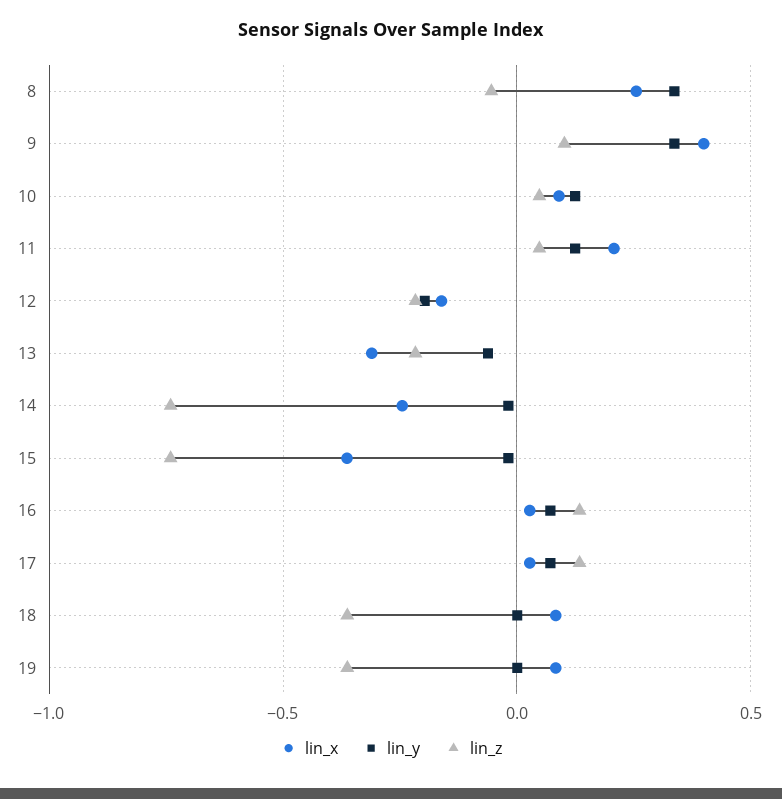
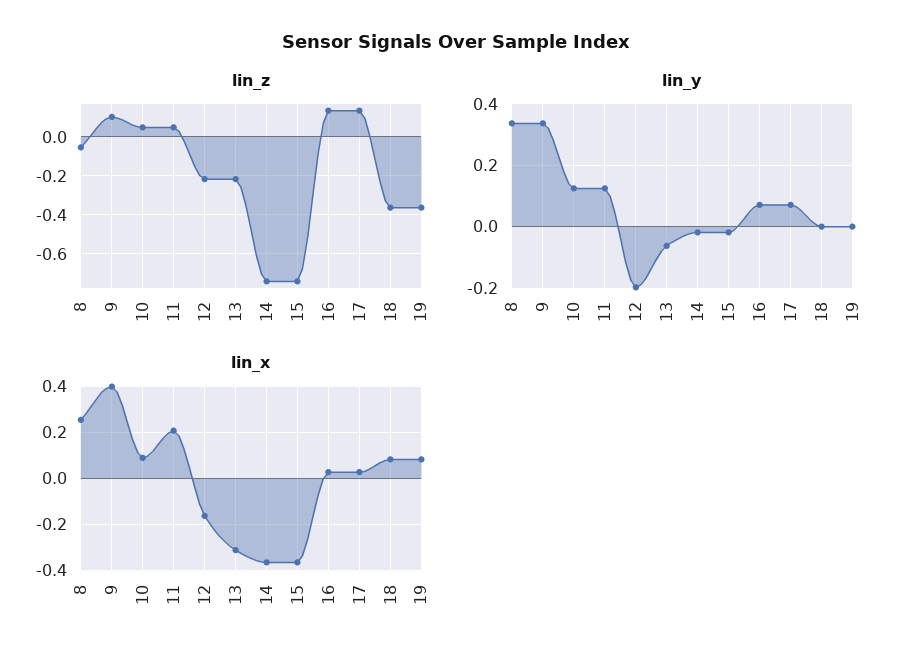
lin_x, 14: -0.25 -> -0.35

